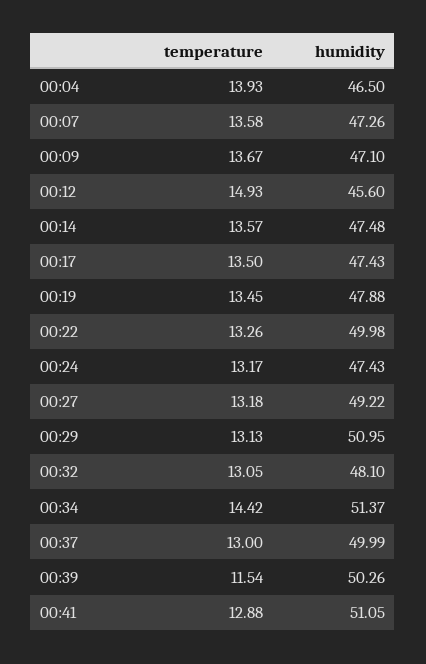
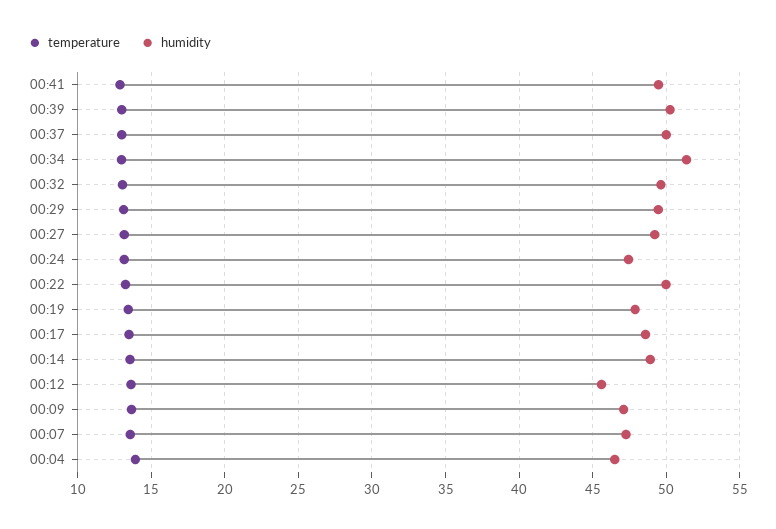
temperature, 00:12: 14.93 -> 13.5
humidity, 00:14: 47.48 -> 49
humidity, 00:17: 47.43 -> 48.5
humidity, 00:29: 50.95 -> 49.5
humidity, 00:32: 48.1 -> 49.5
temperature, 00:34: 14.42 -> 13
temperature, 00:39: 11.54 -> 13
humidity, 00:41: 51.05 -> 49.5

